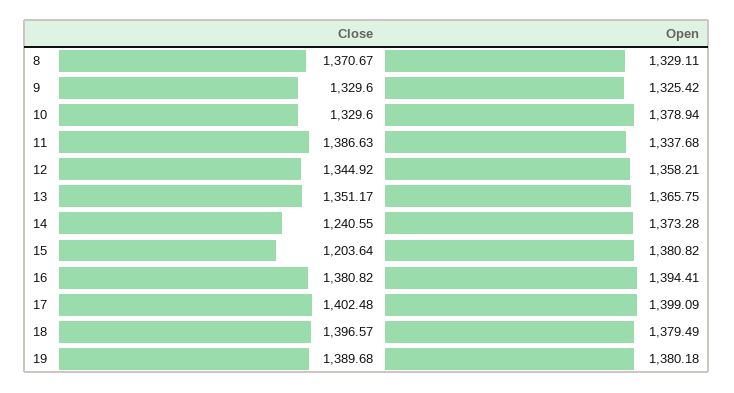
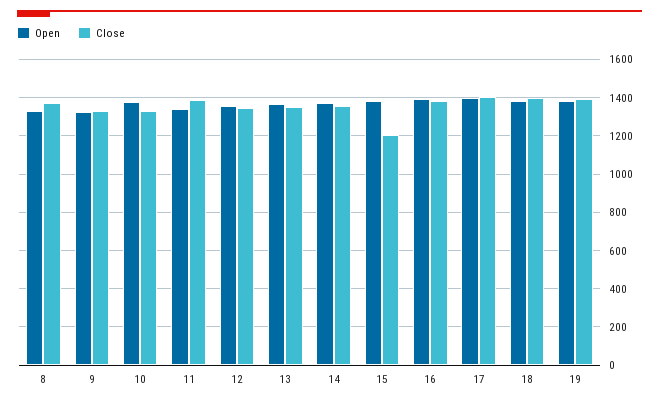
Close, 14: 1240.55 -> 1350

